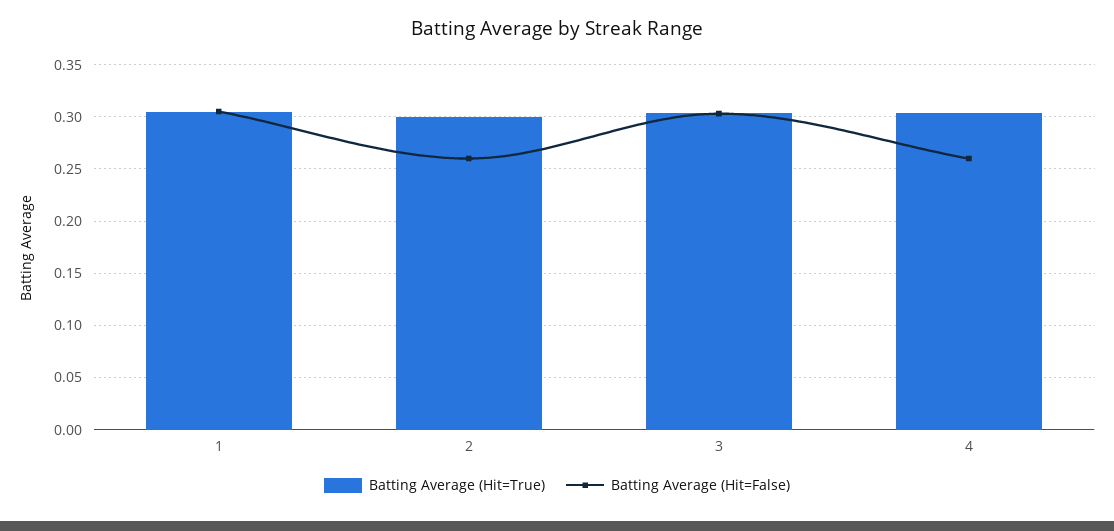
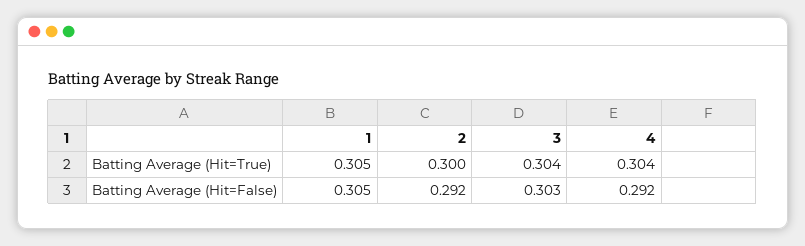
Batting Average (Hit=False), 2: 0.26 -> 0.292
Batting Average (Hit=False), 4: 0.26 -> 0.292

